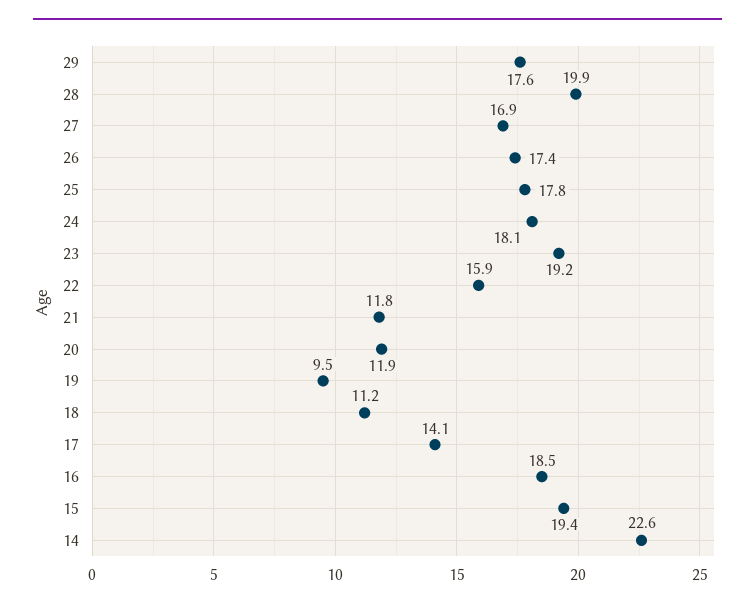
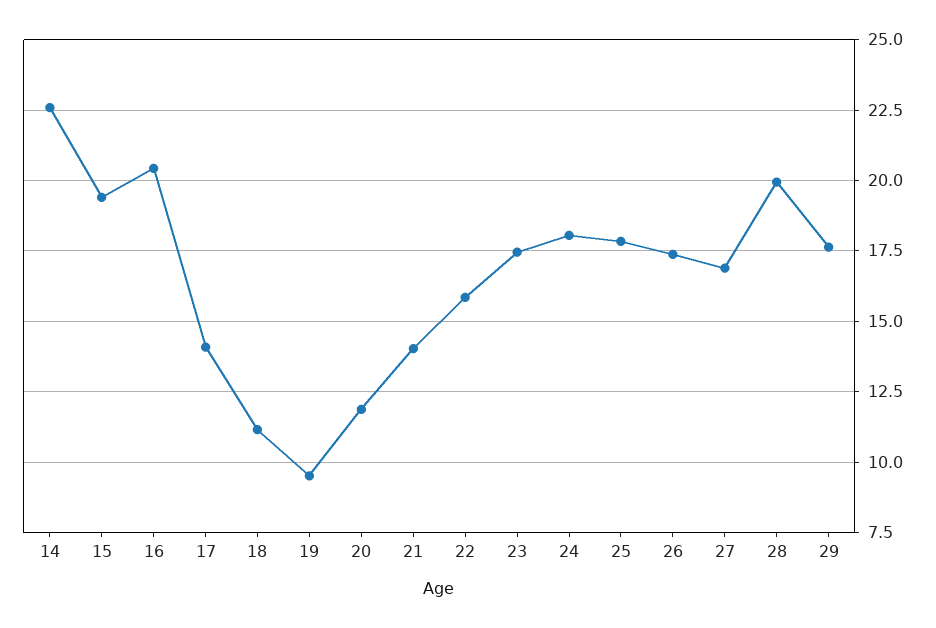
23: 19.2 -> 17.5
21: 11.8 -> 14
16: 18.5 -> 20.5

